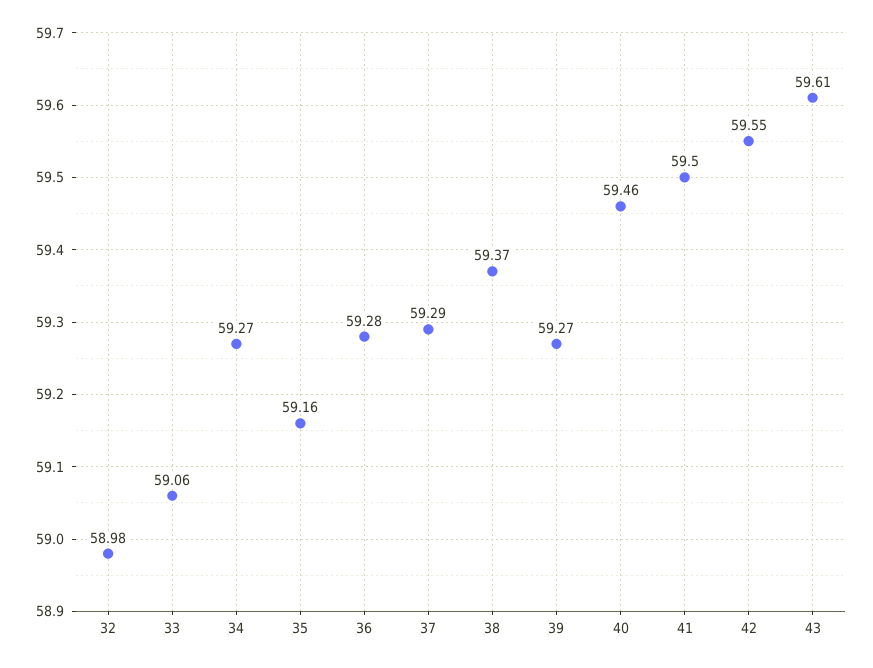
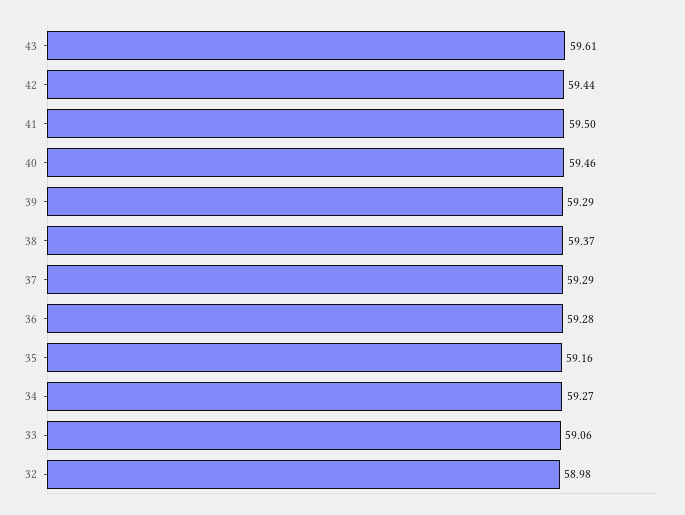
39: 59.27 -> 59.29
42: 59.55 -> 59.44

